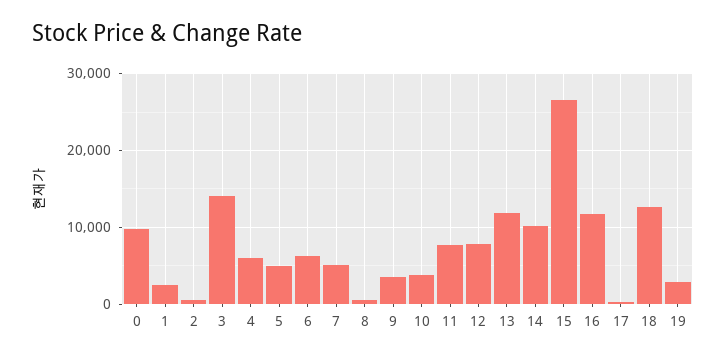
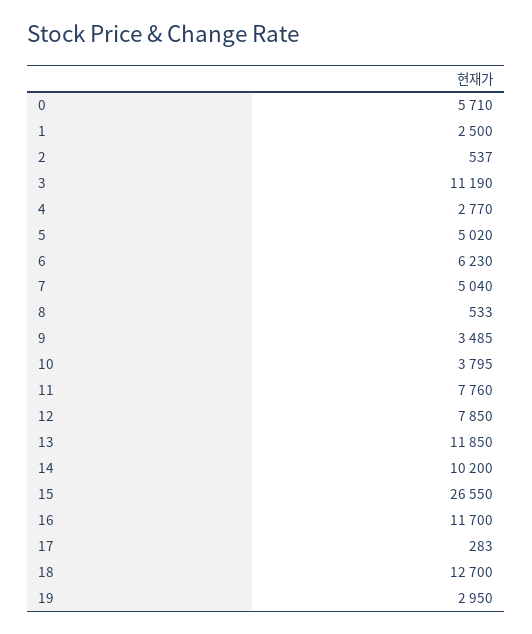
0: 10000 -> 5710
3: 14000 -> 11190
4: 6000 -> 2770

